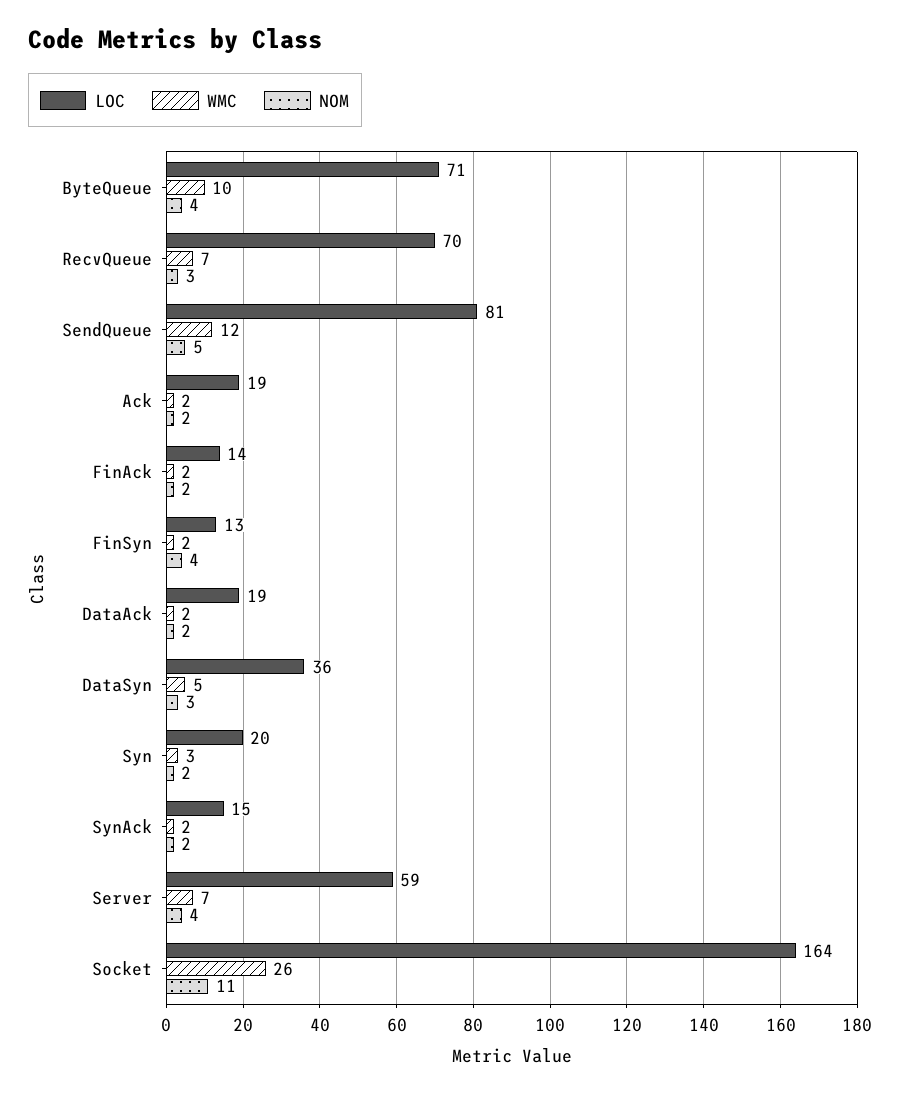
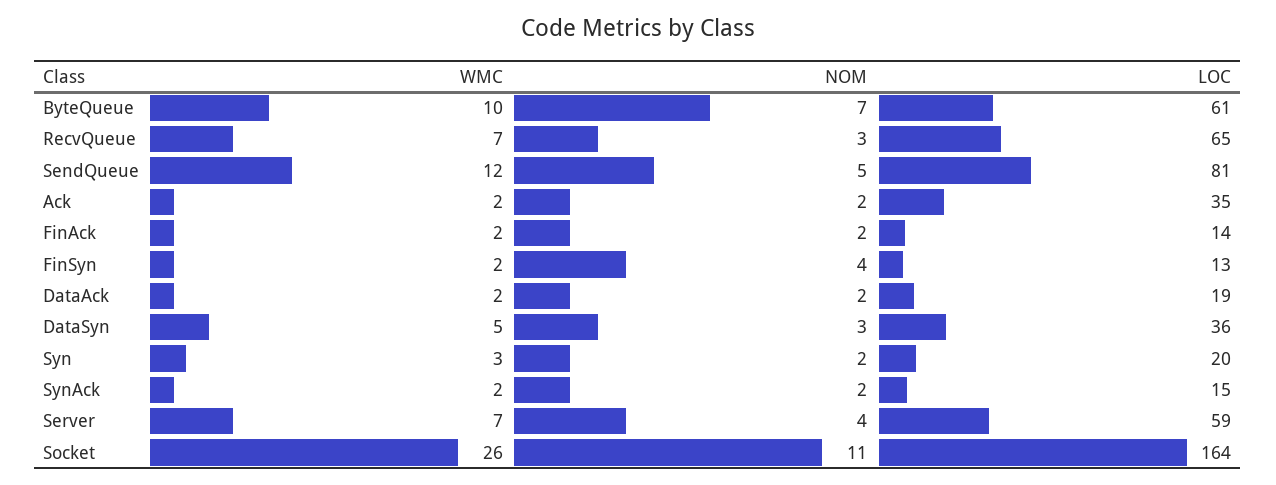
LOC, ByteQueue: 71 -> 61
NOM, ByteQueue: 4 -> 7
LOC, RecvQueue: 70 -> 65
LOC, Ack: 19 -> 35

